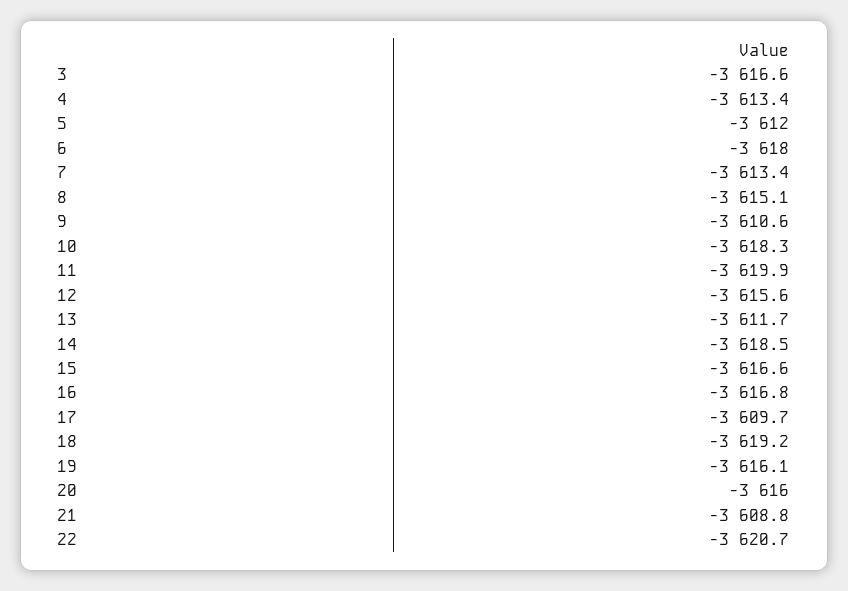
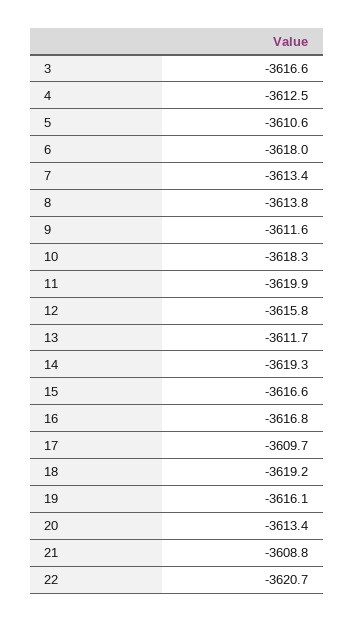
4: -3613.4 -> -3612.5
5: -3612 -> -3610.6
8: -3615.1 -> -3613.8
9: -3610.6 -> -3611.6
12: -3615.6 -> -3615.8
14: -3618.5 -> -3619.3
20: -3616 -> -3613.4

